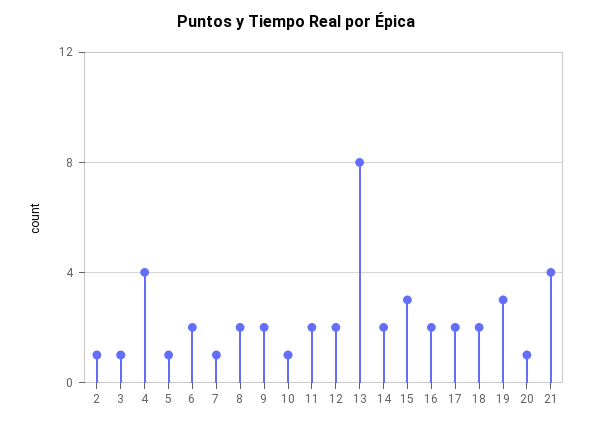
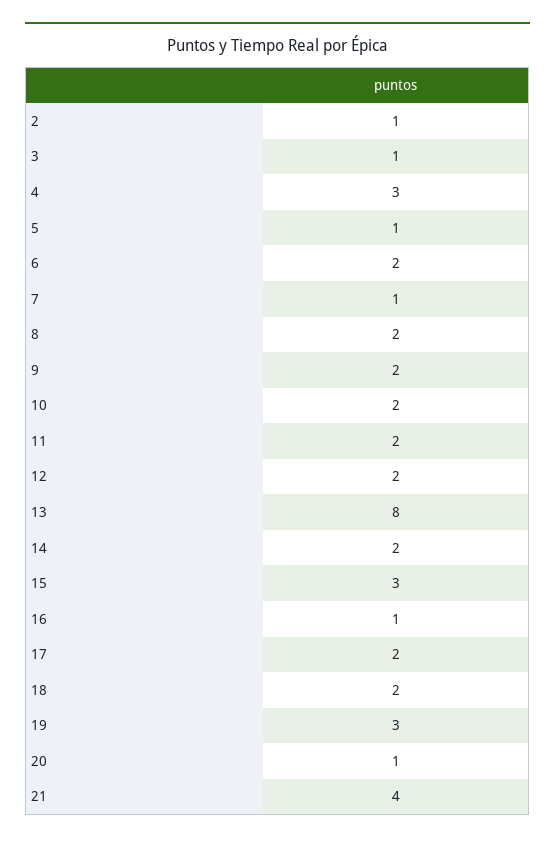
4: 4 -> 3
10: 1 -> 2
16: 2 -> 1

